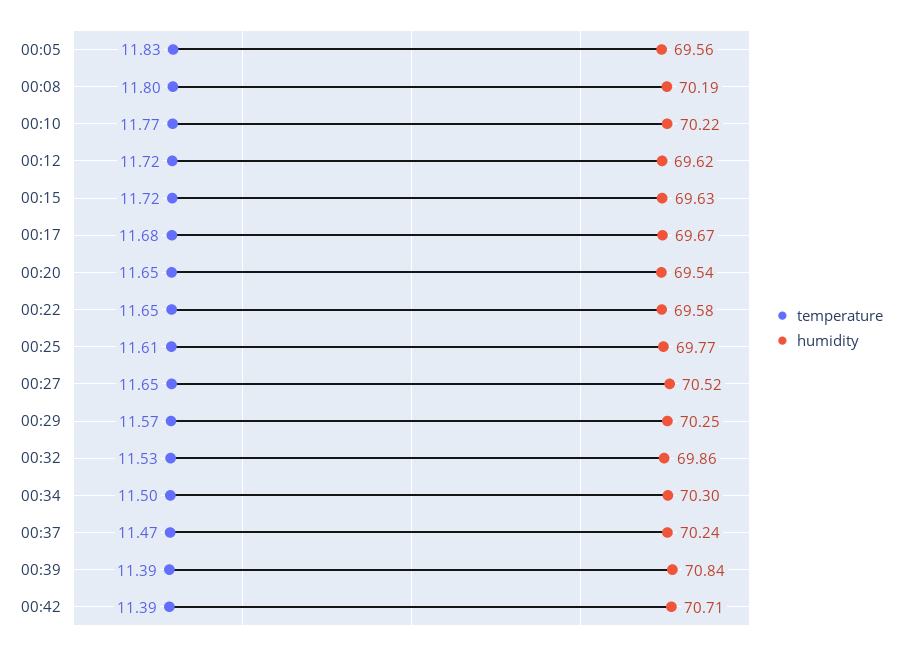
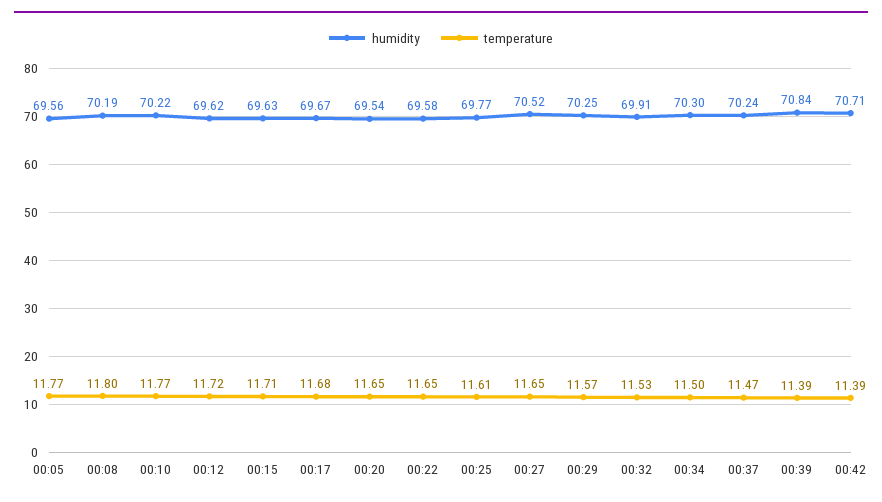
temperature, 00:05: 11.83 -> 11.77
temperature, 00:15: 11.72 -> 11.71
humidity, 00:32: 69.86 -> 69.91

